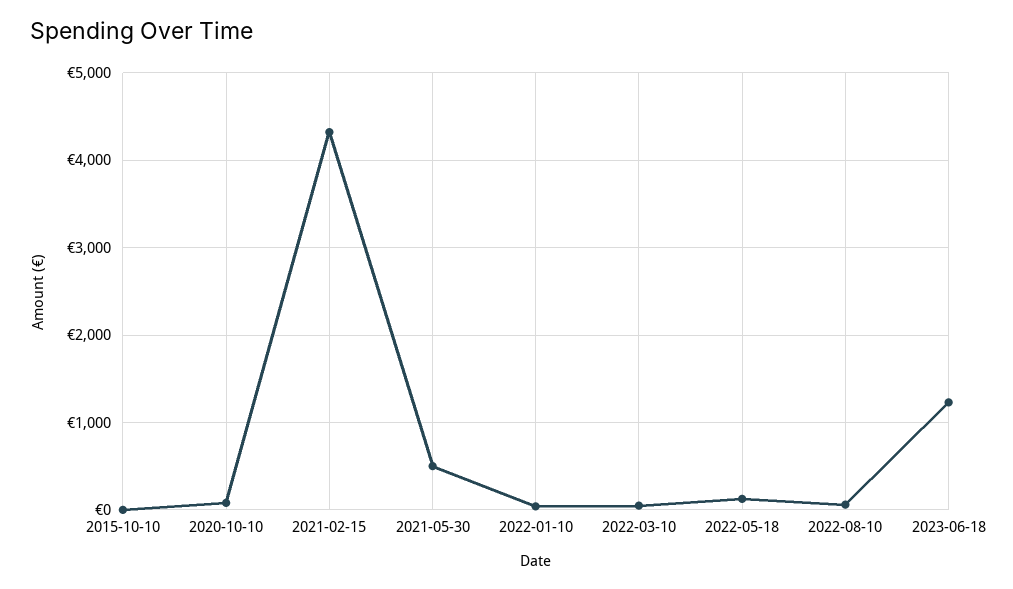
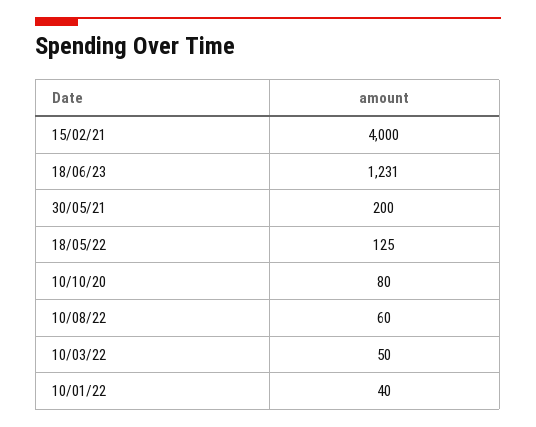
2015-10-10: 0 -> none
2021-02-15: 4300 -> 4000
2021-05-30: 500 -> 200

